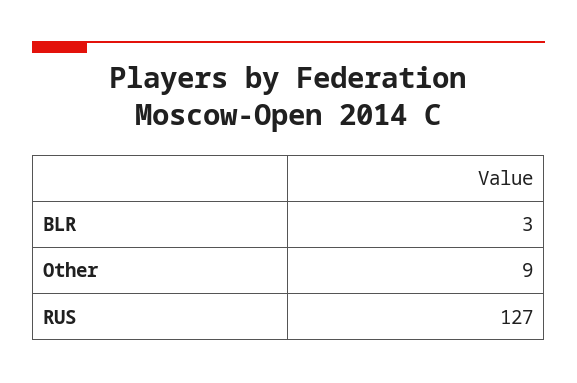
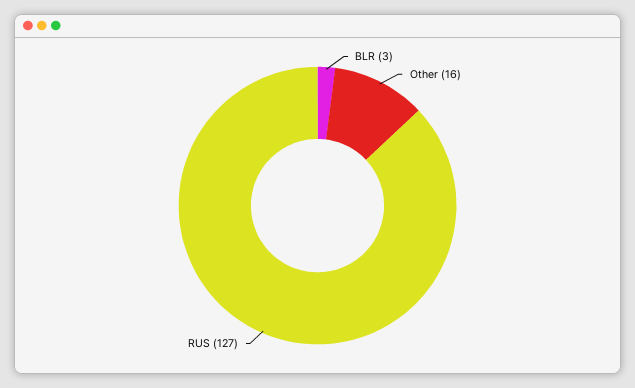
Other: 9 -> 16

